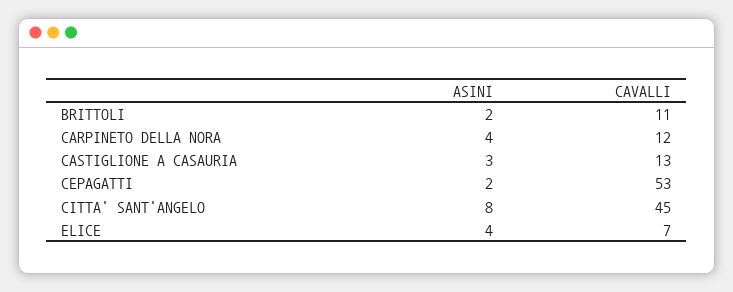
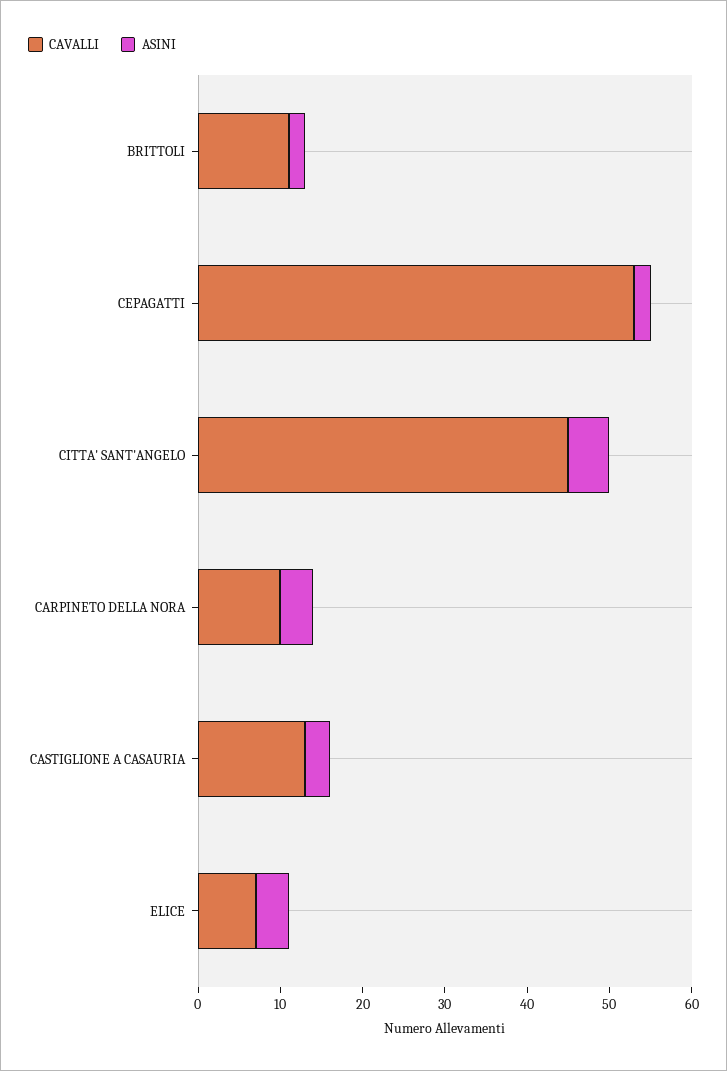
CAVALLI, CARPINETO DELLA NORA: 12 -> 10
ASINI, CITTA' SANT'ANGELO: 8 -> 5

